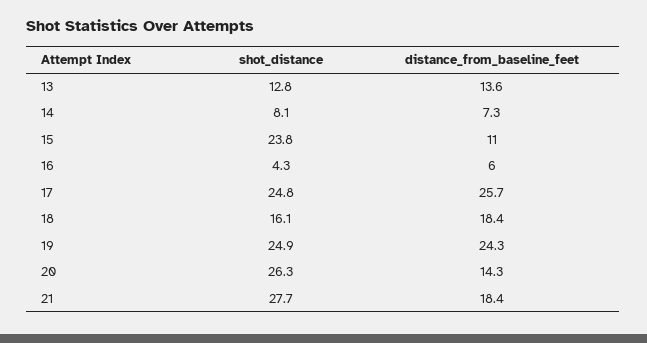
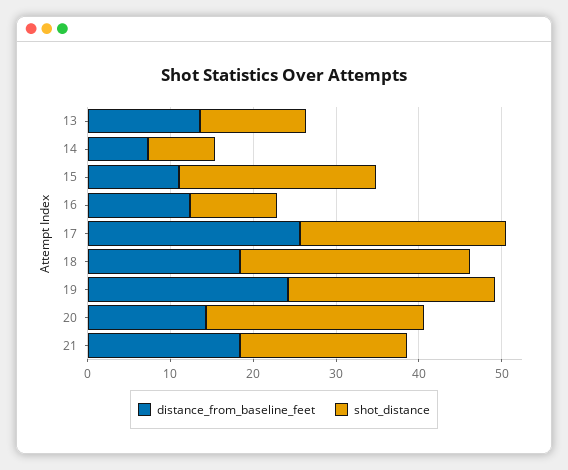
shot_distance, 16: 4.3 -> 10
distance_from_baseline_feet, 16: 6 -> 12
shot_distance, 18: 16.1 -> 28
shot_distance, 21: 27.7 -> 20

